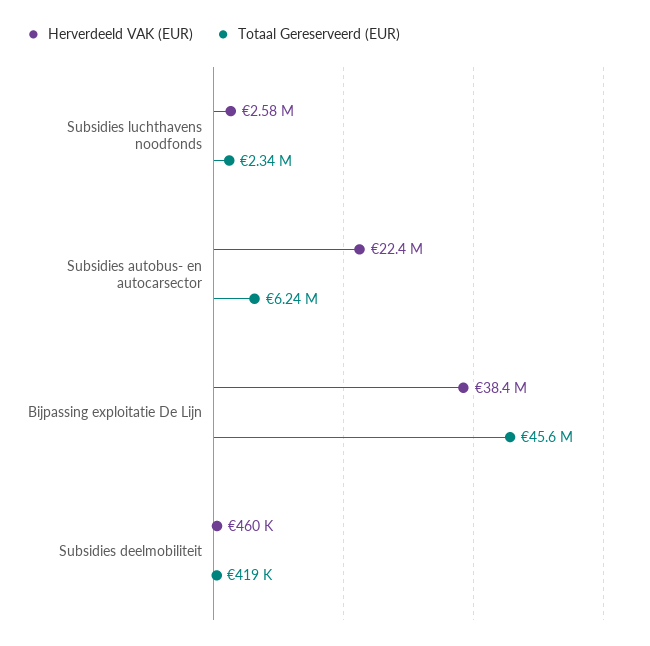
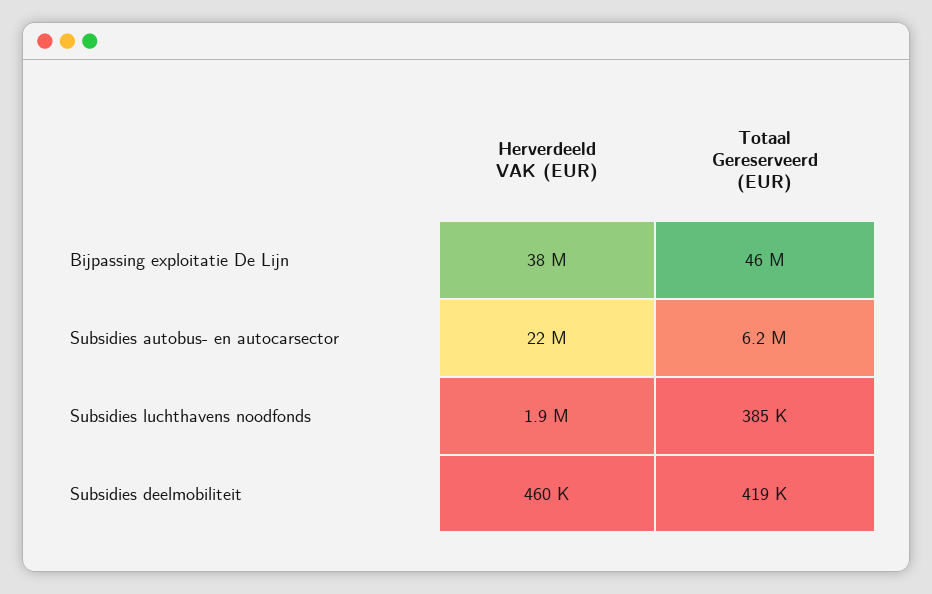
Herverdeeld VAK (EUR), Subsidies luchthavens noodfonds: 2580000 -> 1900000
Totaal Gereserveerd (EUR), Subsidies luchthavens noodfonds: 2340000 -> 385000

